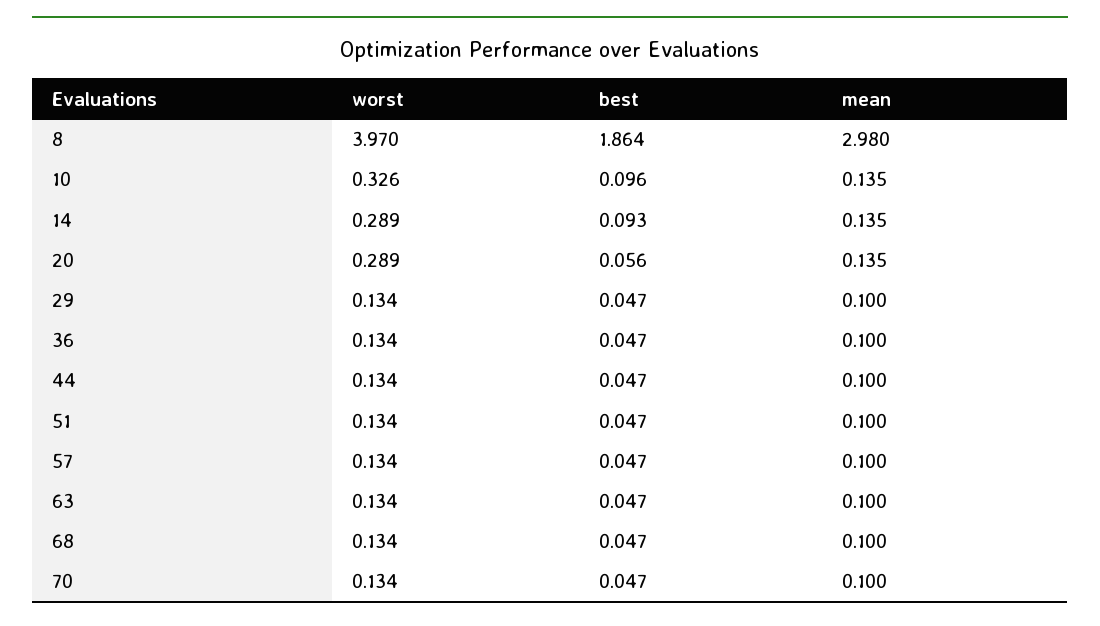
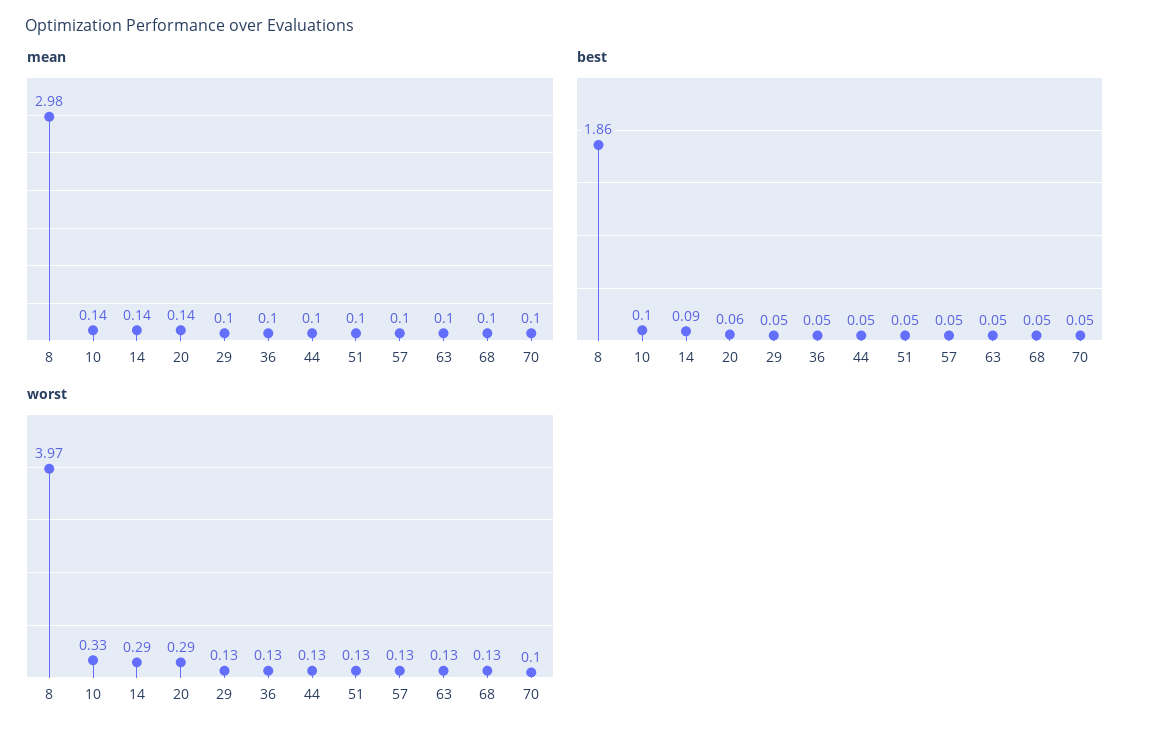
worst, 70: 0.134 -> 0.1

